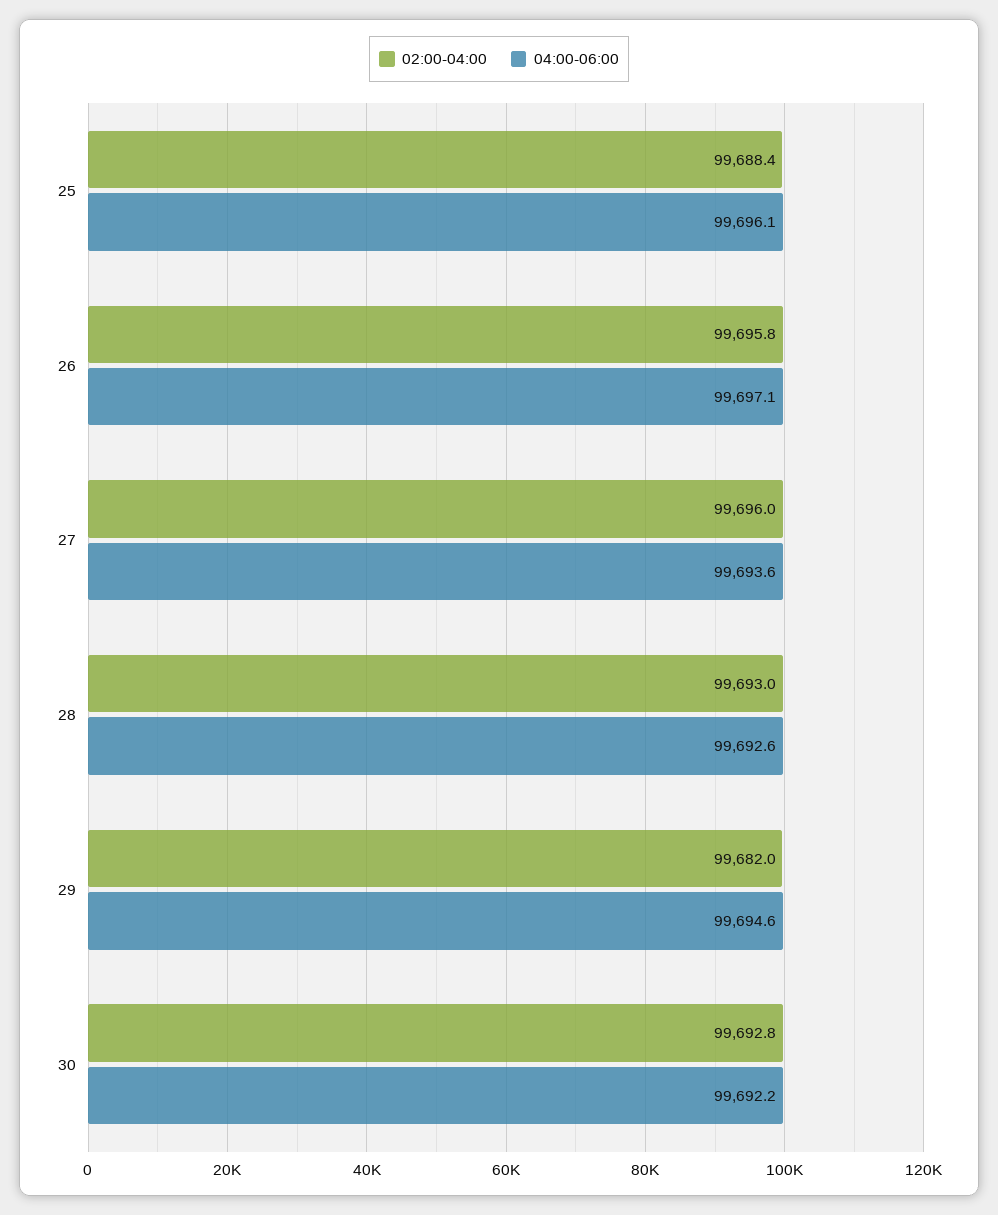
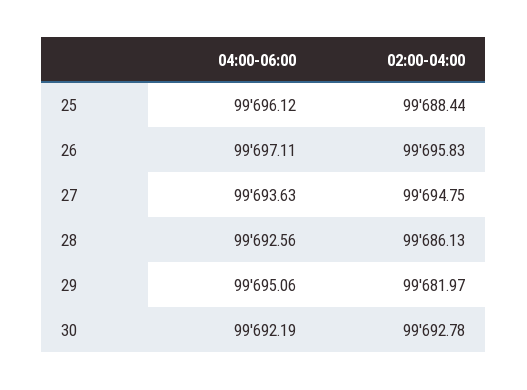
02:00-04:00, 27: 99696 -> 99694.75
02:00-04:00, 28: 99693 -> 99686.13
04:00-06:00, 29: 99694.6 -> 99695.06

